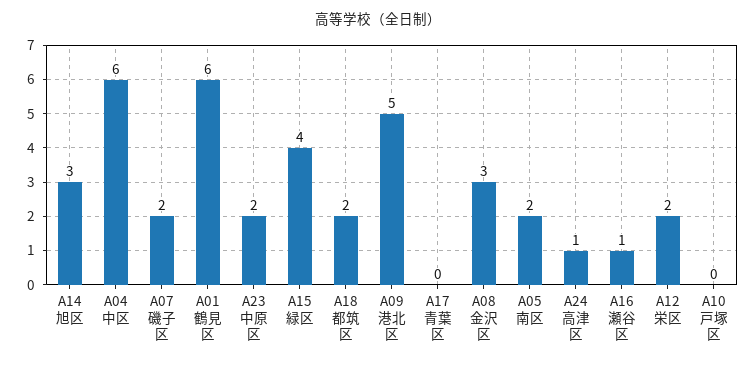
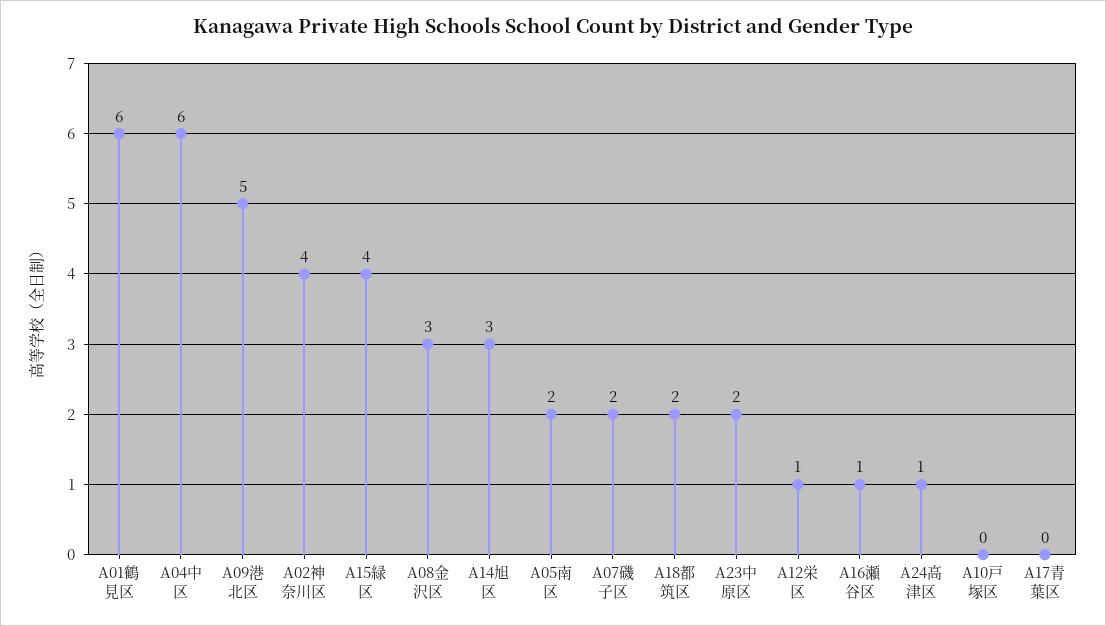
A12栄区: 2 -> 1
A02神奈川区: none -> 4

